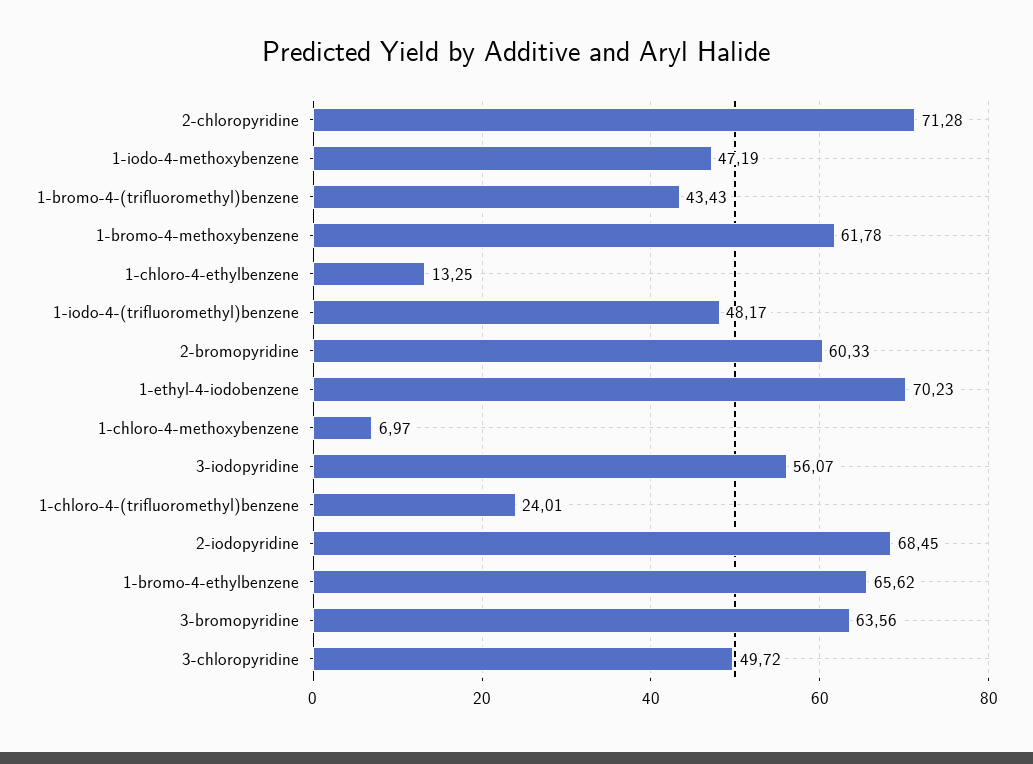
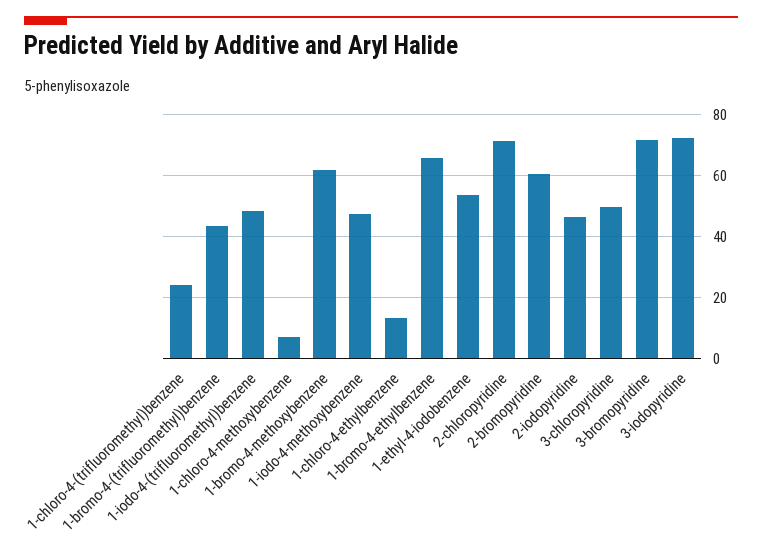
1-ethyl-4-iodobenzene: 70.23 -> 54
3-iodopyridine: 56.07 -> 72
2-iodopyridine: 68.45 -> 46
3-bromopyridine: 63.56 -> 72

